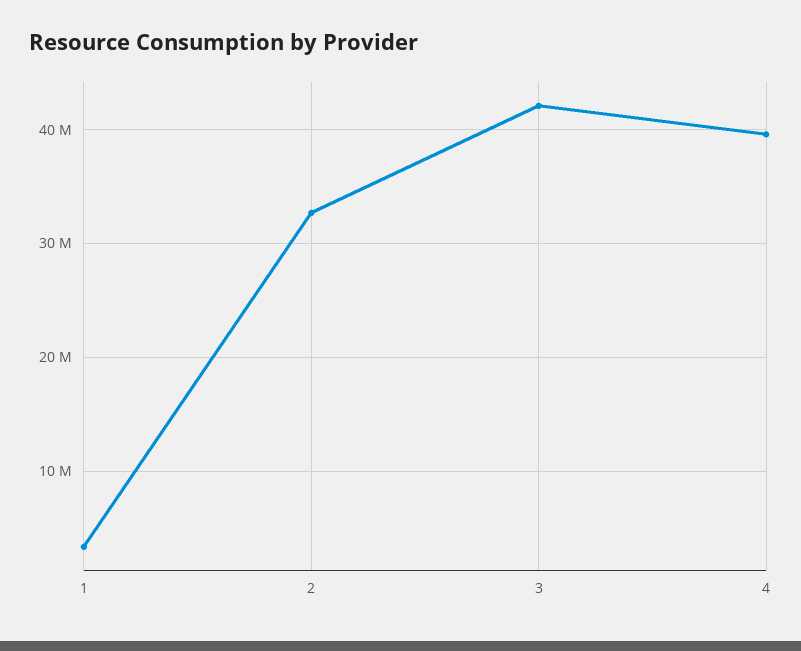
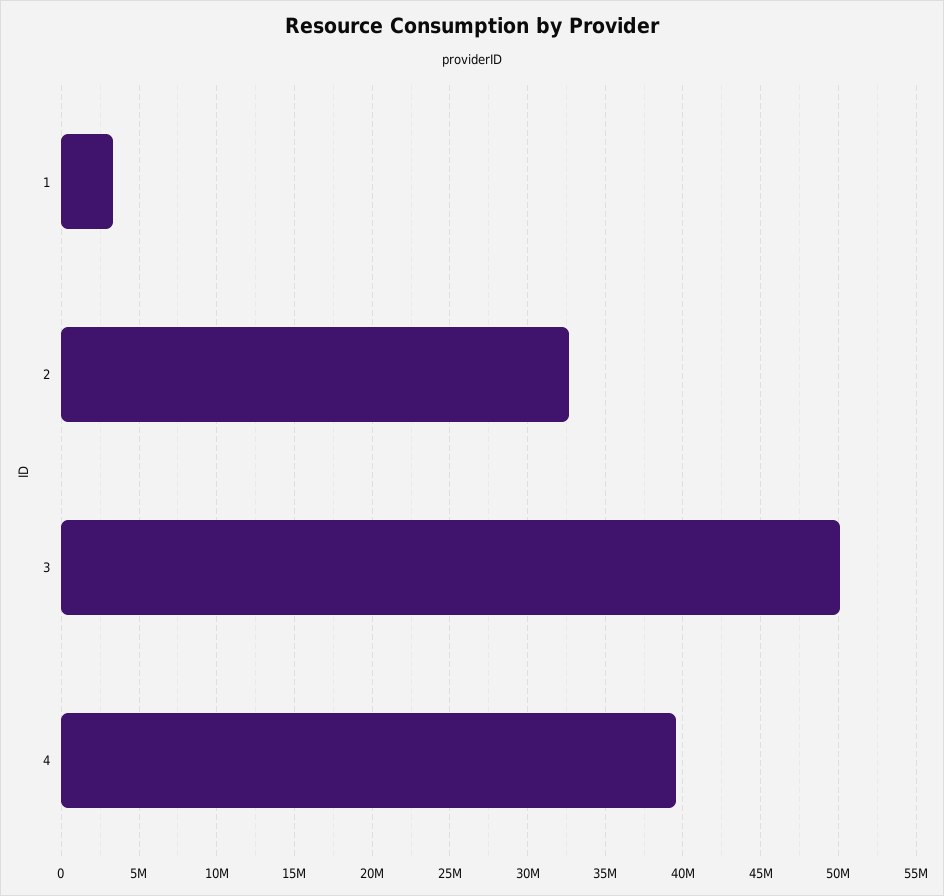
3: 42000000 -> 50000000

